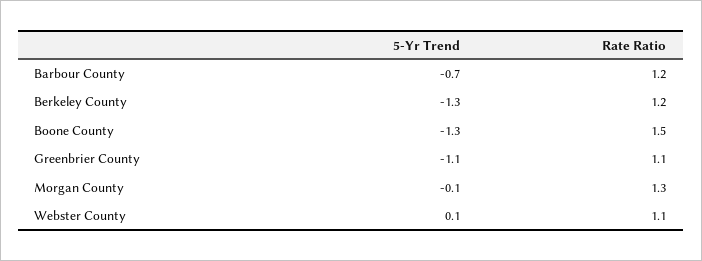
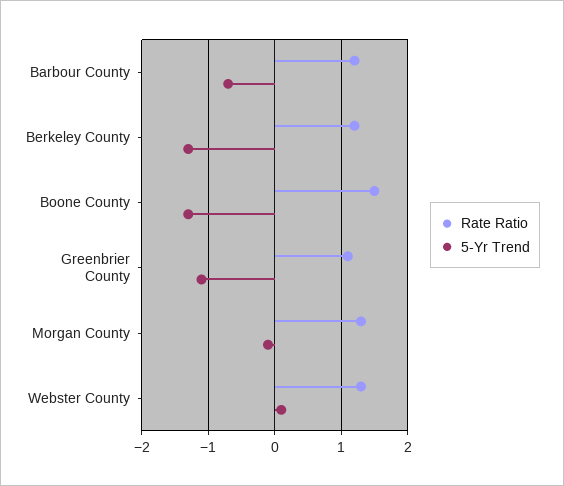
Rate Ratio, Webster County: 1.1 -> 1.3

